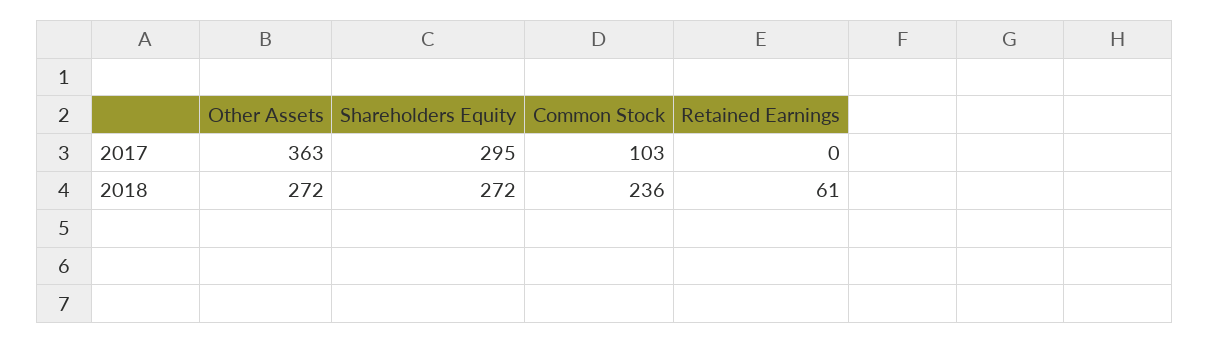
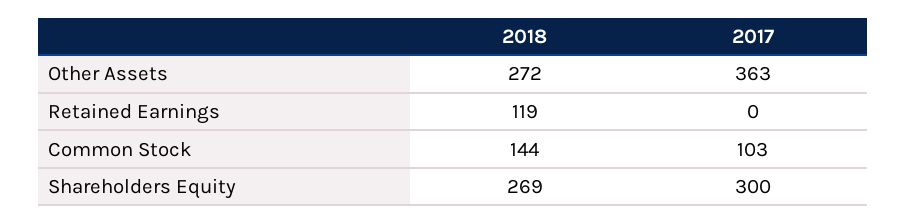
Shareholders Equity, 2017: 295 -> 300
Shareholders Equity, 2018: 272 -> 269
Common Stock, 2018: 236 -> 144
Retained Earnings, 2018: 61 -> 119

